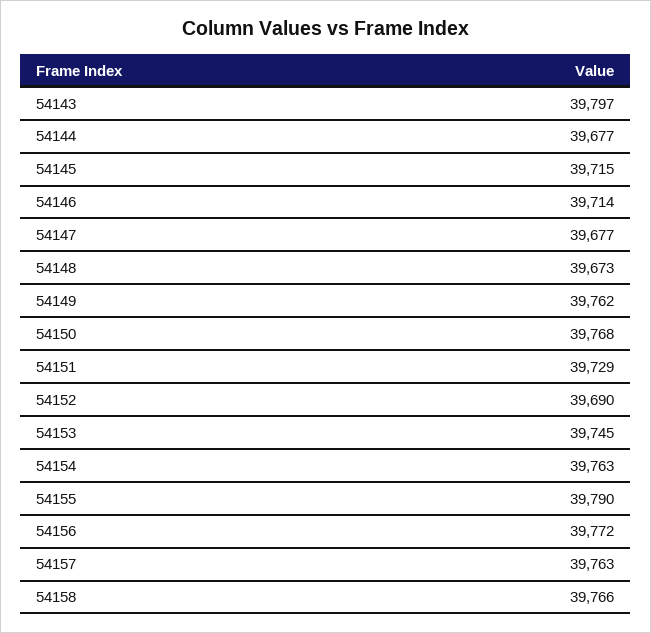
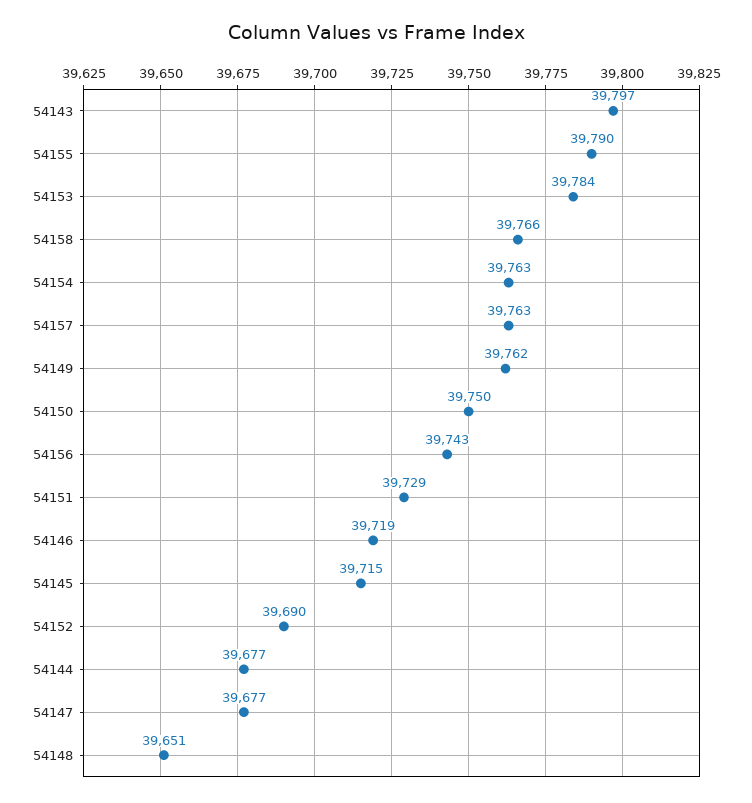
54146: 39714 -> 39719
54148: 39673 -> 39651
54150: 39768 -> 39750
54153: 39745 -> 39784
54156: 39772 -> 39743

